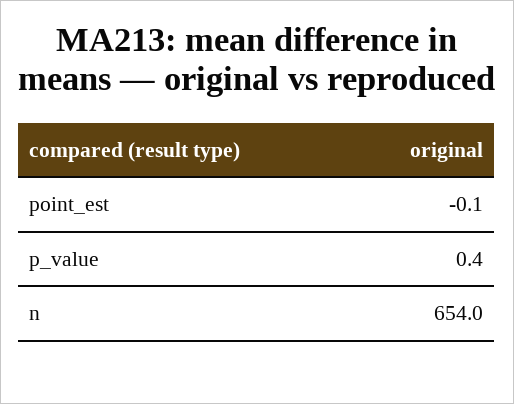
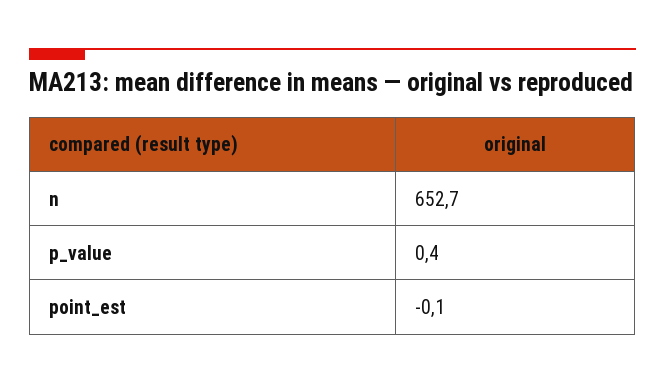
n: 654 -> 652.7

